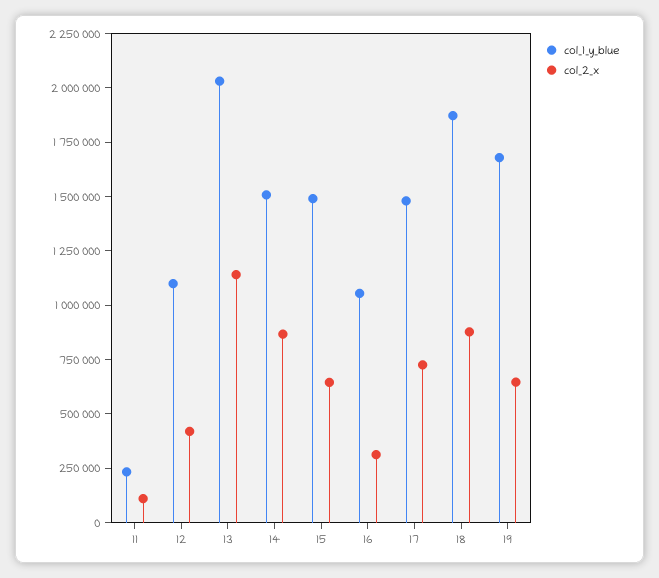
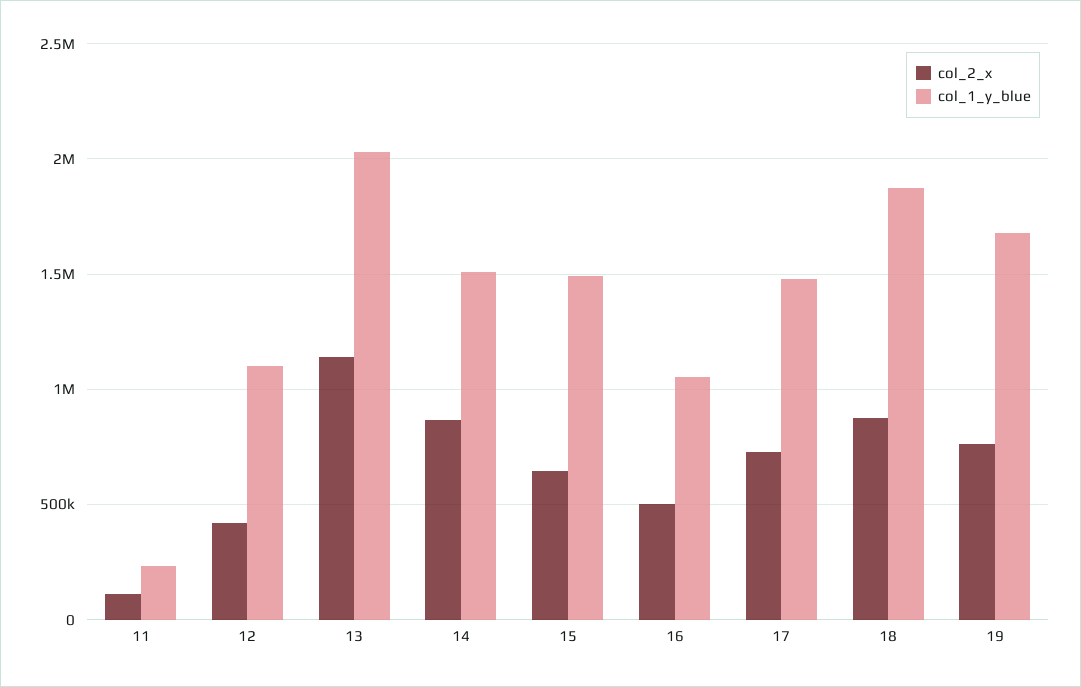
col_2_x, 16: 300000 -> 500000
col_2_x, 19: 650000 -> 750000

